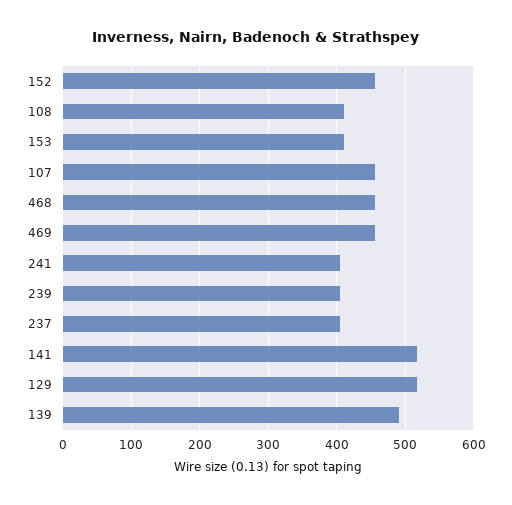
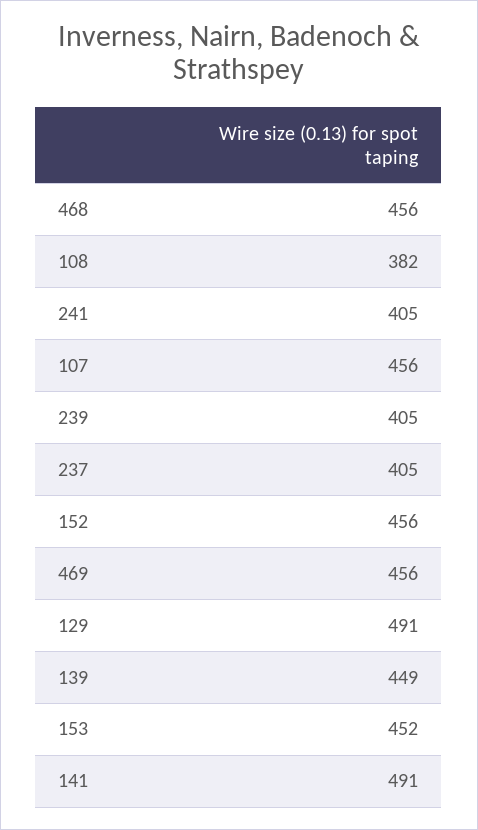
108: 410 -> 382
153: 410 -> 452
141: 520 -> 491
129: 520 -> 491
139: 490 -> 449

